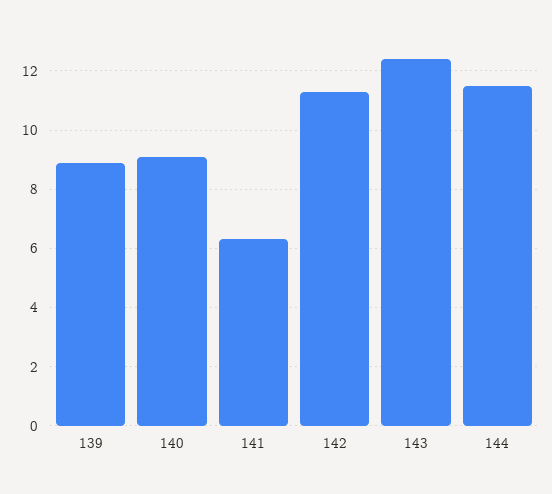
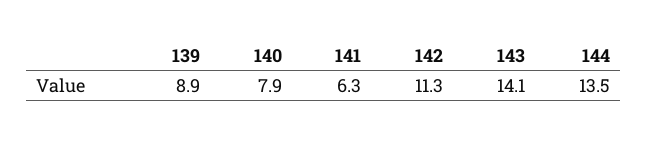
140: 9 -> 7.9
143: 12.5 -> 14.1
144: 11.5 -> 13.5

